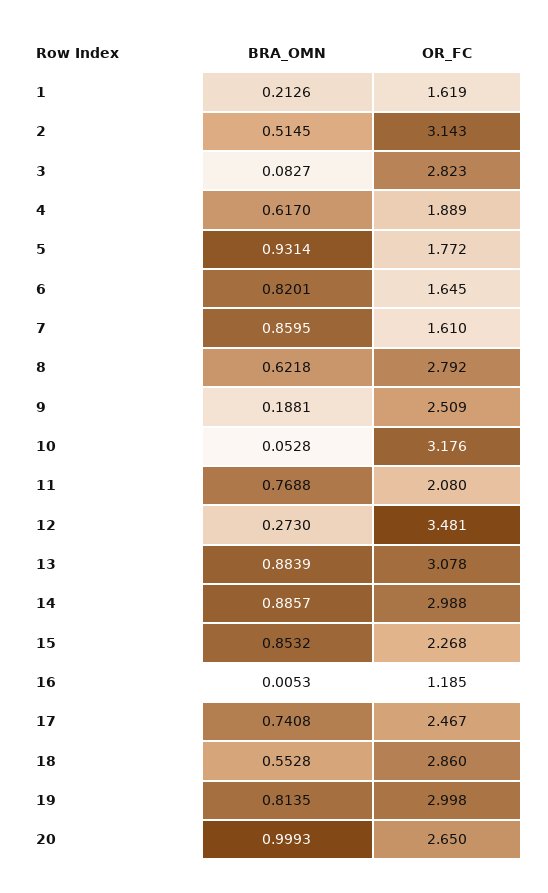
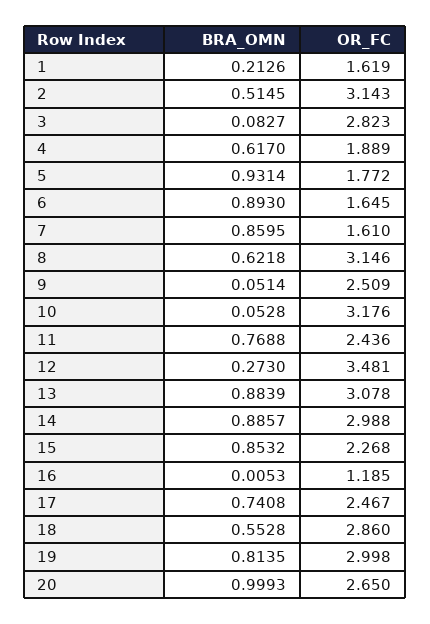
BRA_OMN, 6: 0.8201 -> 0.893
OR_FC, 8: 2.792 -> 3.146
BRA_OMN, 9: 0.1881 -> 0.0514
OR_FC, 11: 2.08 -> 2.436

